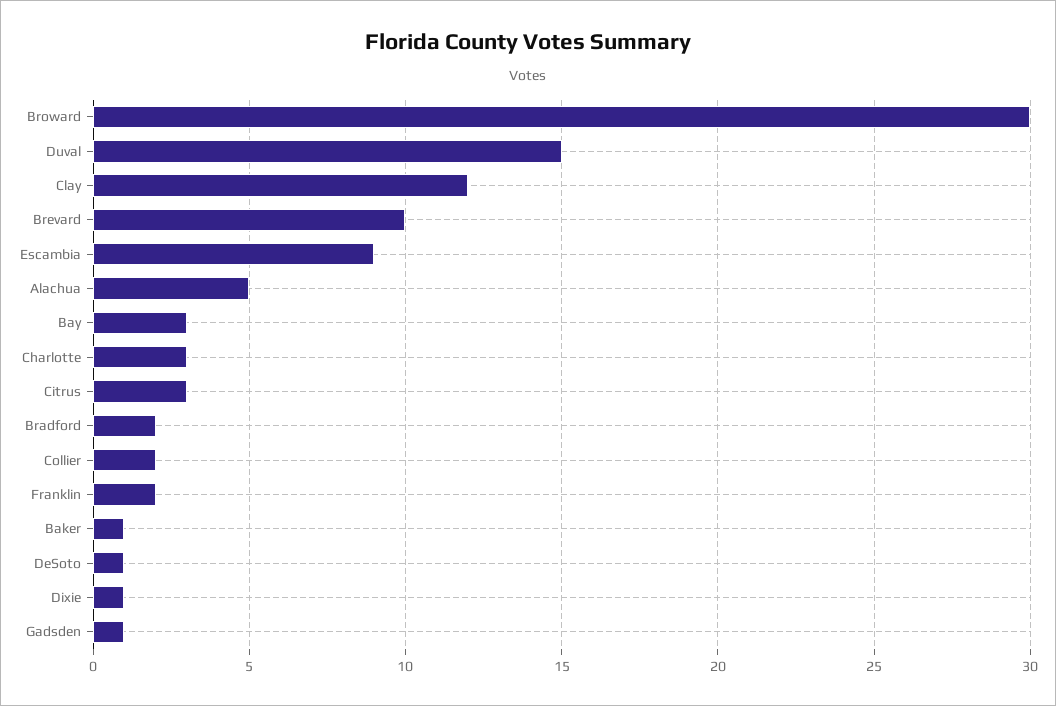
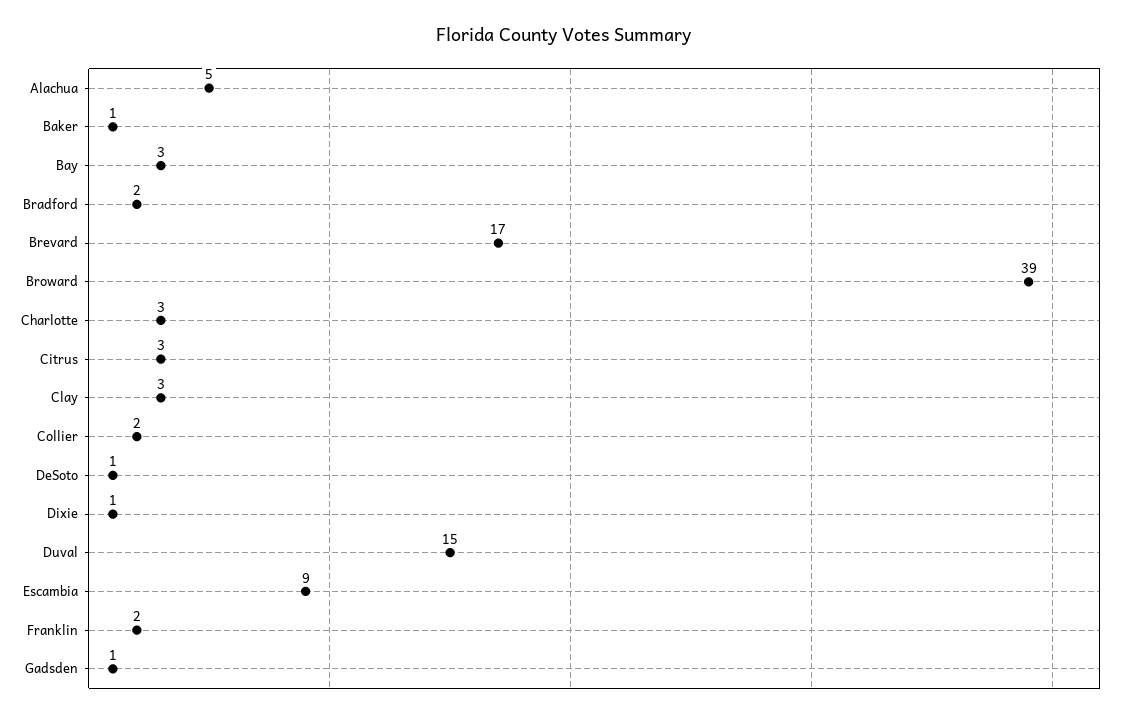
Broward: 30 -> 39
Clay: 12 -> 3
Brevard: 10 -> 17

